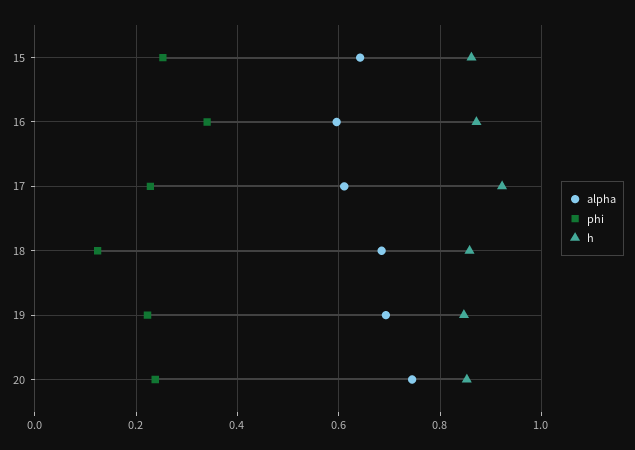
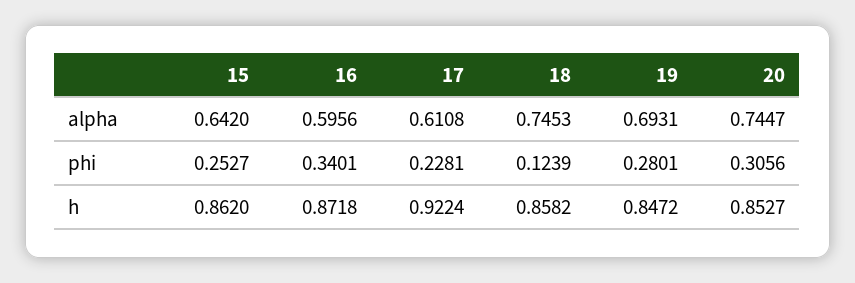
alpha, 18: 0.68 -> 0.7453
phi, 19: 0.22 -> 0.2801
phi, 20: 0.24 -> 0.3056

